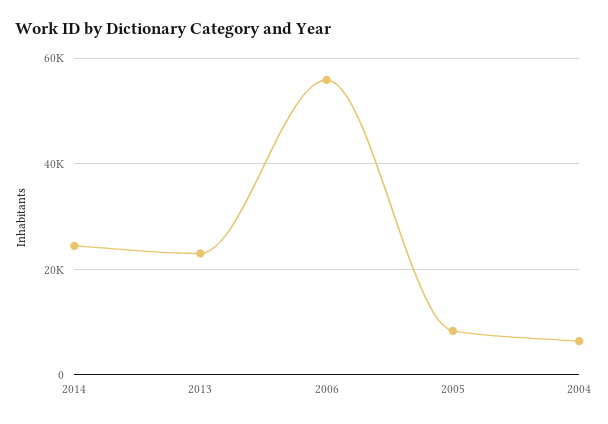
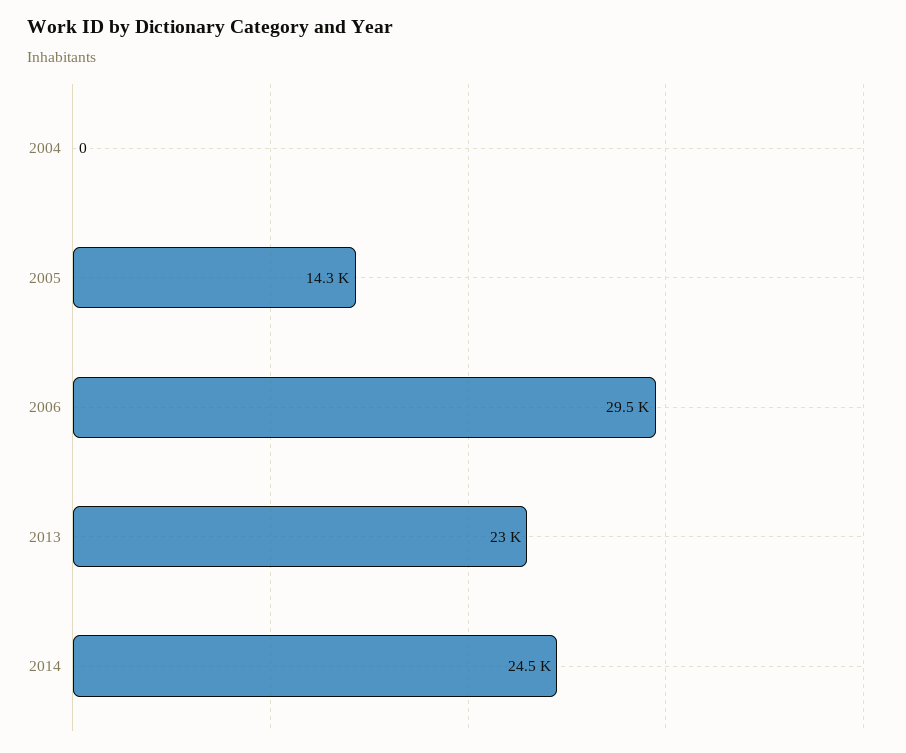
2006: 56000 -> 29500
2005: 8000 -> 14300
2004: 6000 -> 0

